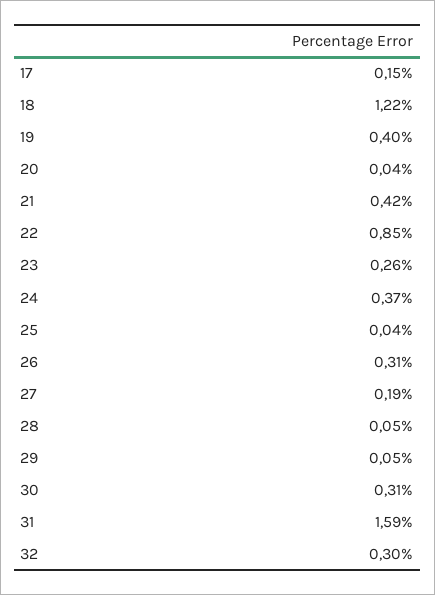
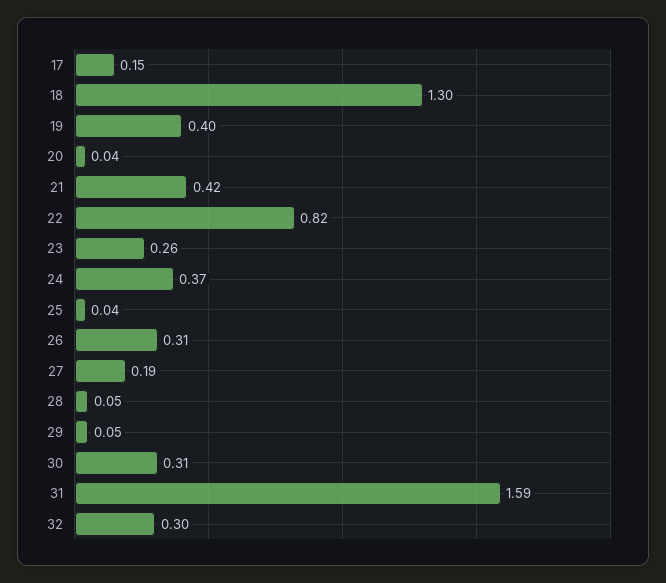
18: 1.22 -> 1.3
22: 0.85 -> 0.82

